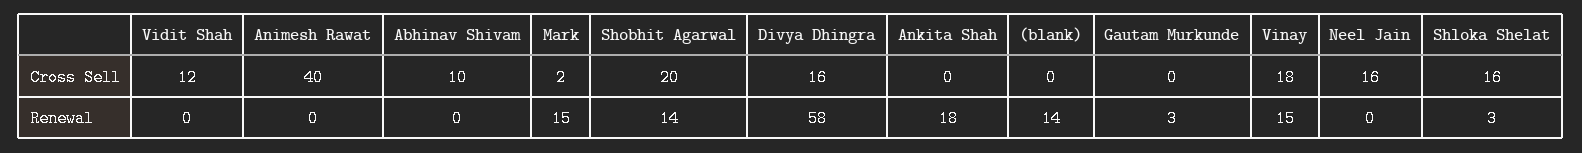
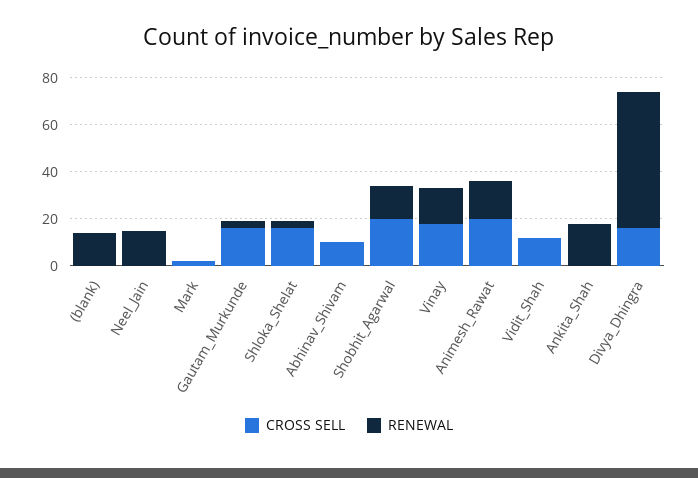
Cross Sell, Animesh Rawat: 40 -> 20
Cross Sell, Gautam Murkunde: 0 -> 15
Cross Sell, Neel Jain: 16 -> 0
Renewal, Animesh Rawat: 0 -> 15
Renewal, Mark: 15 -> 0
Renewal, Neel Jain: 0 -> 15

